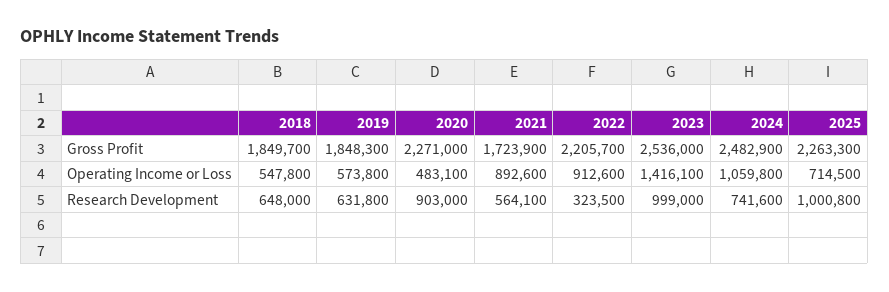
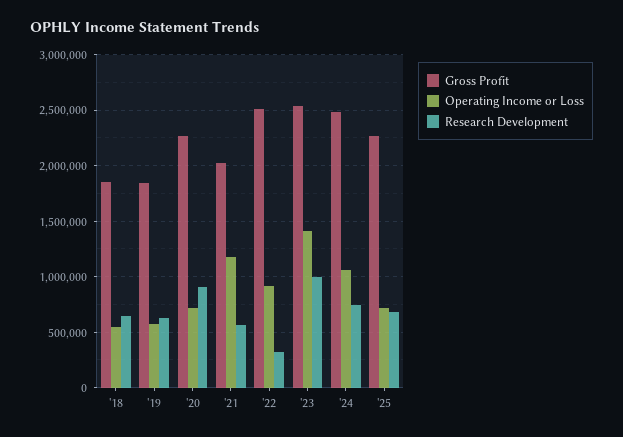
Gross Profit, 2021: 1723900 -> 2000000
Gross Profit, 2022: 2205700 -> 2500000
Operating Income or Loss, 2020: 483100 -> 700000
Operating Income or Loss, 2021: 892600 -> 1200000
Research Development, 2025: 1000800 -> 700000

